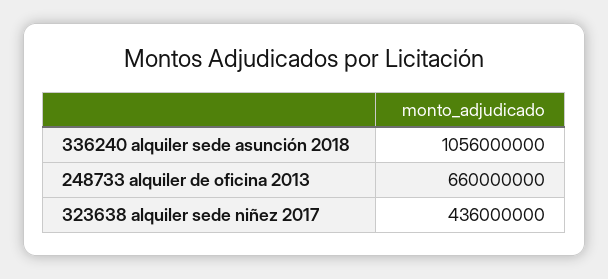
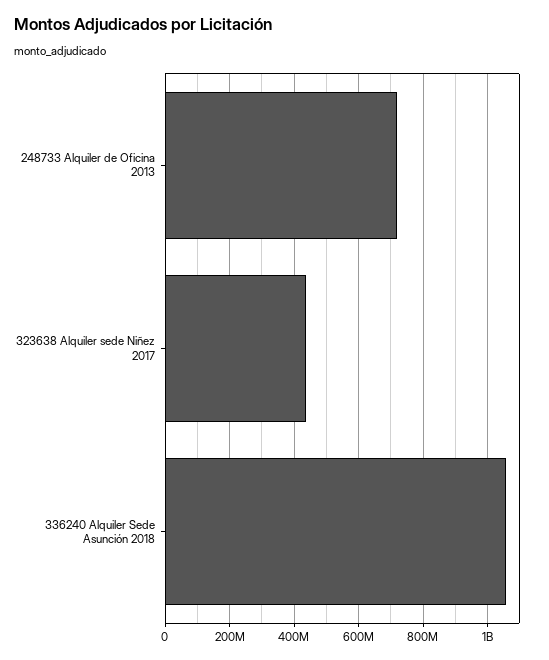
248733 alquiler de oficina 2013: 660000000 -> 720000000

